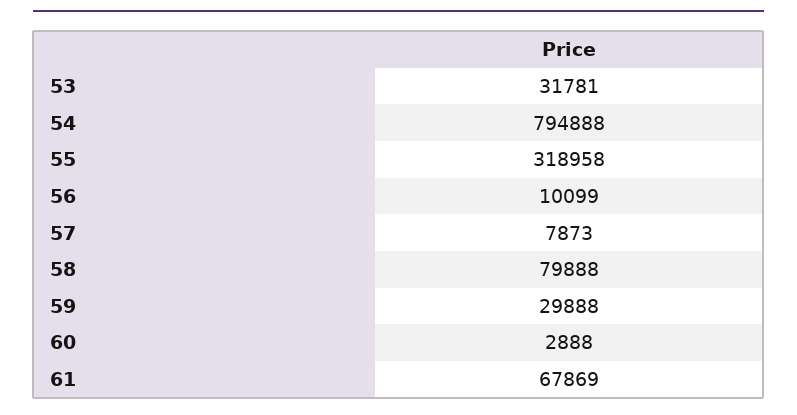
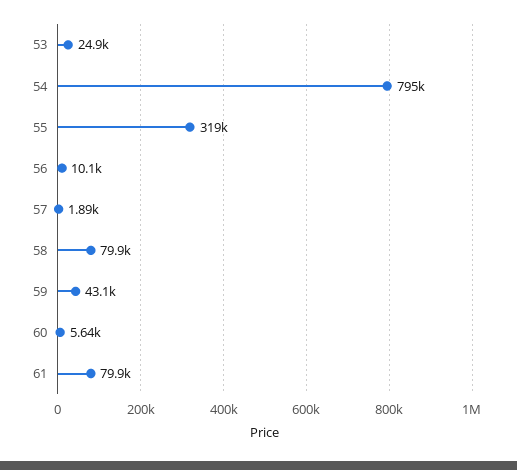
53: 31781 -> 24900
57: 7873 -> 1890
59: 29888 -> 43100
60: 2888 -> 5640
61: 67869 -> 79900

